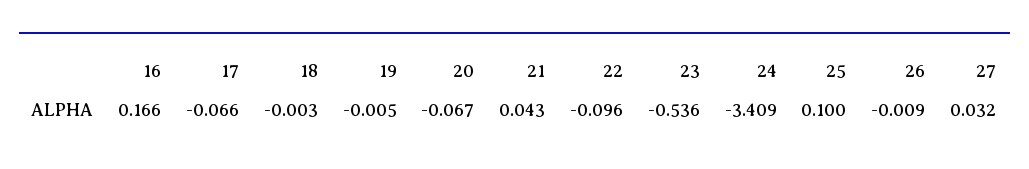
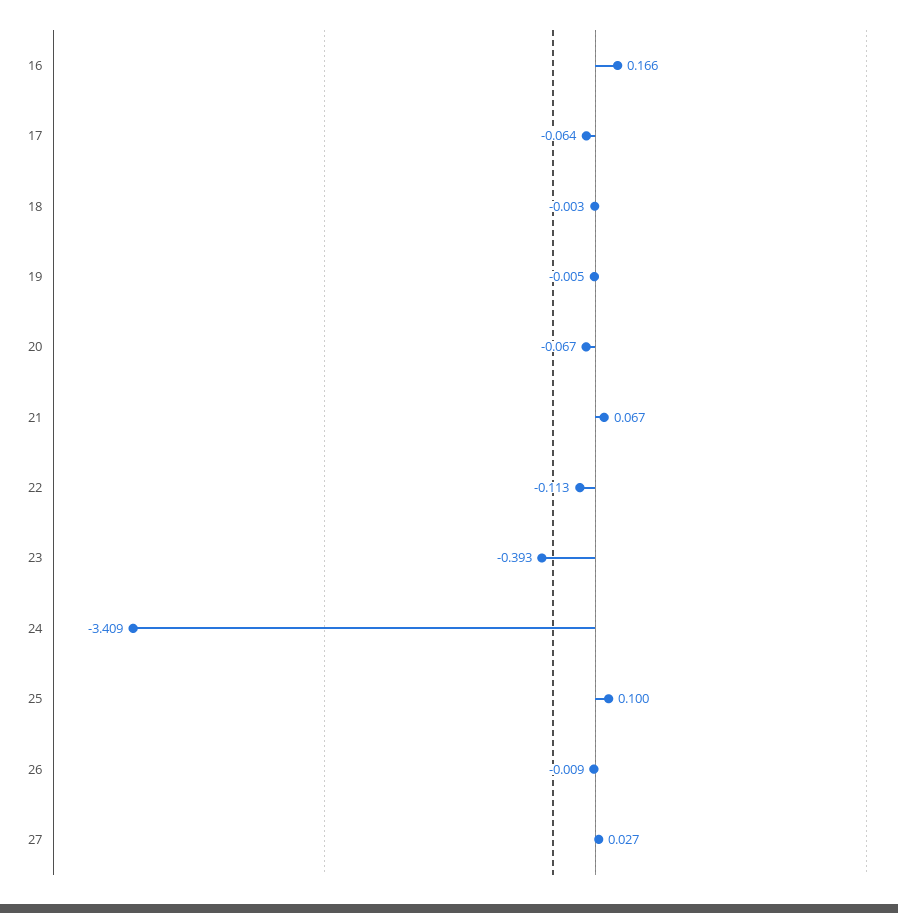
17: -0.066 -> -0.064
21: 0.043 -> 0.067
22: -0.096 -> -0.113
23: -0.536 -> -0.393
27: 0.032 -> 0.027

